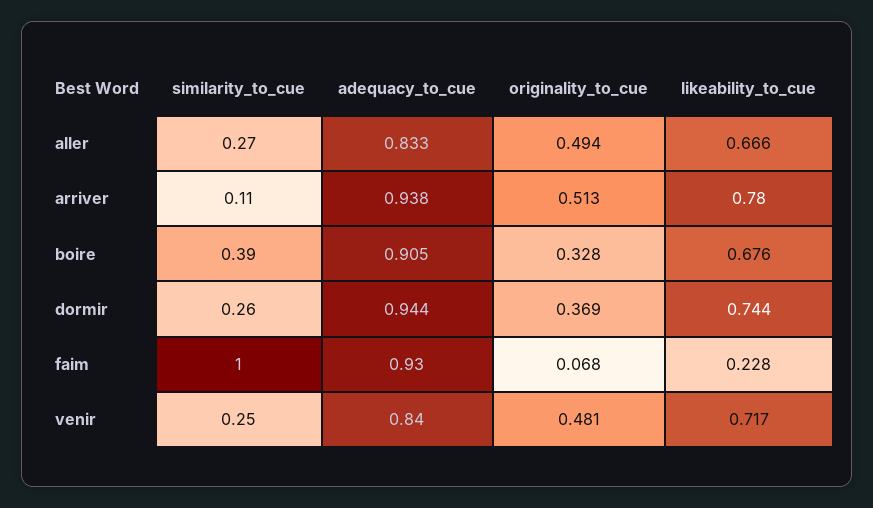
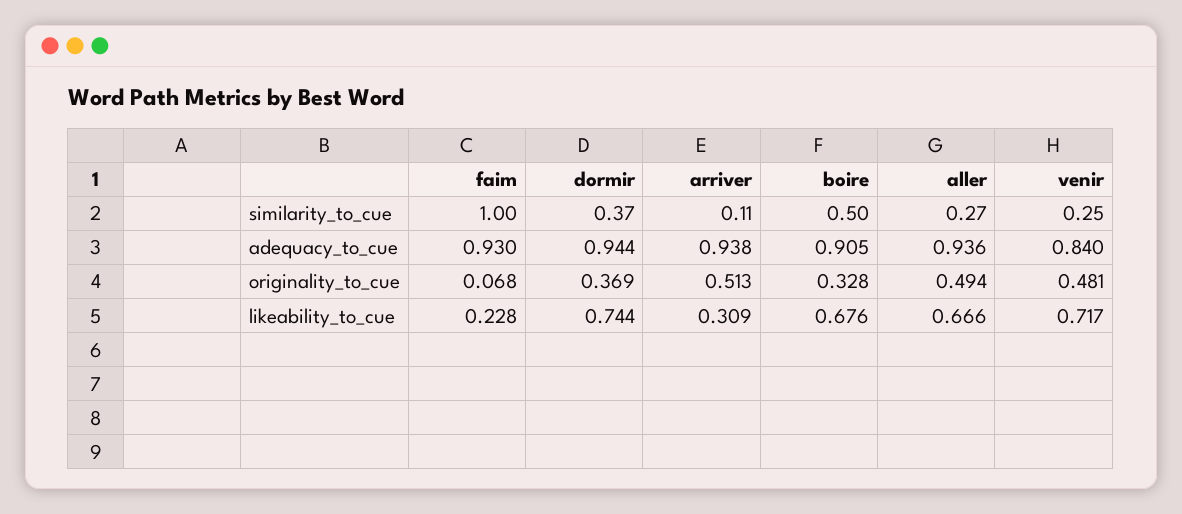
adequacy_to_cue, aller: 0.833 -> 0.936
likeability_to_cue, arriver: 0.78 -> 0.309
similarity_to_cue, boire: 0.39 -> 0.5
similarity_to_cue, dormir: 0.26 -> 0.37

